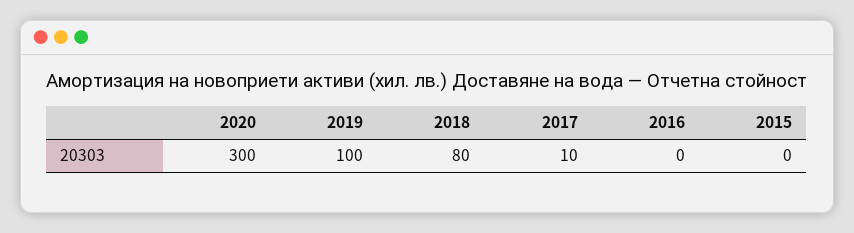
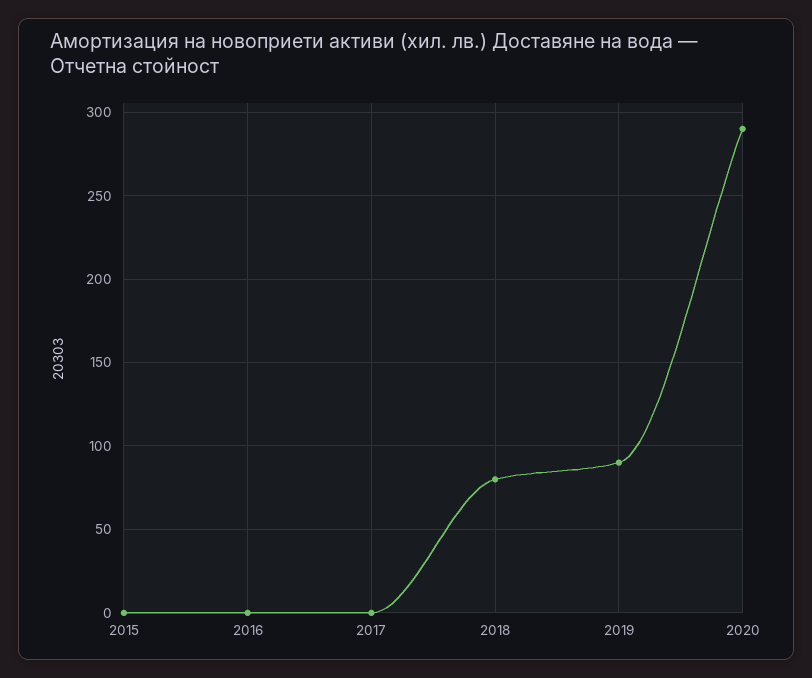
2020: 300 -> 290
2019: 100 -> 90
2017: 10 -> 0

